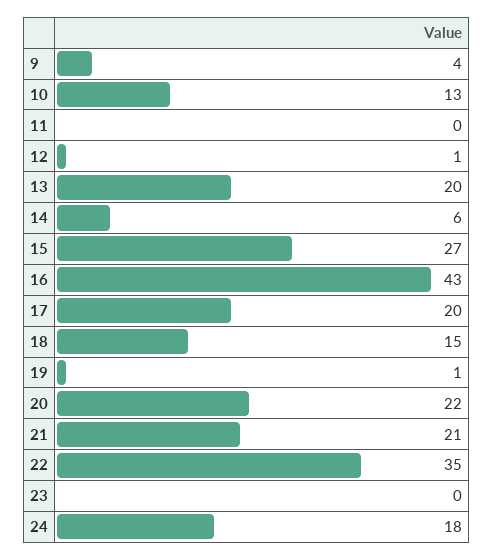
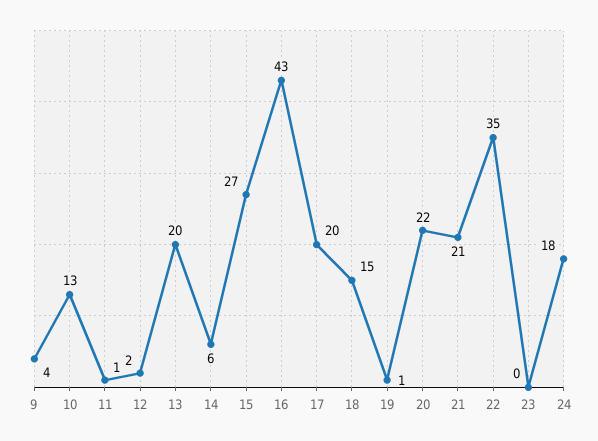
11: 0 -> 1
12: 1 -> 2

